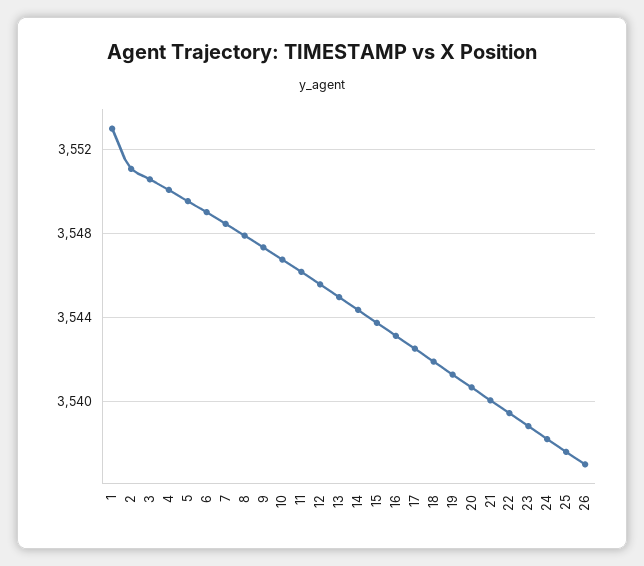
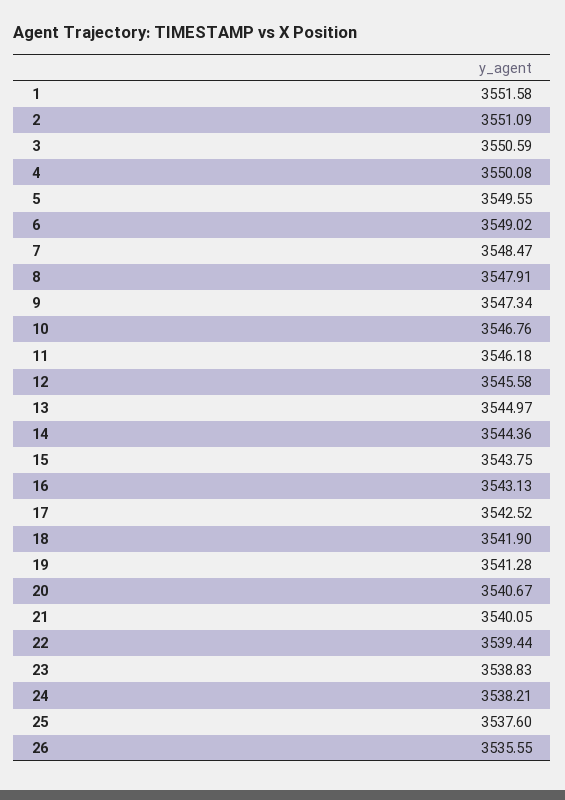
1: 3553 -> 3551.58
26: 3537 -> 3535.55

